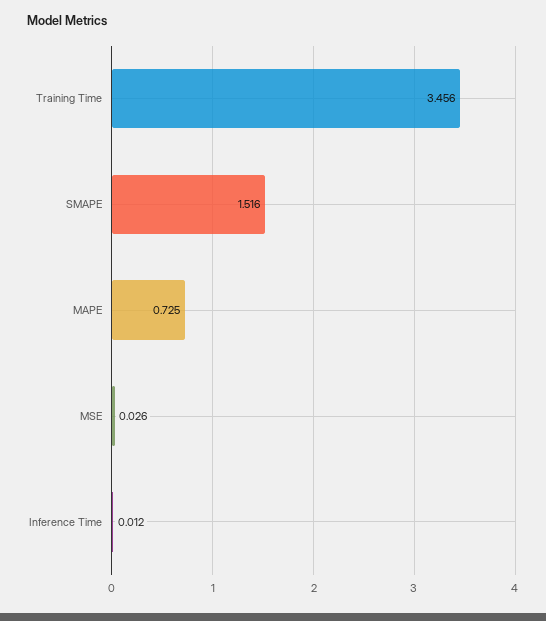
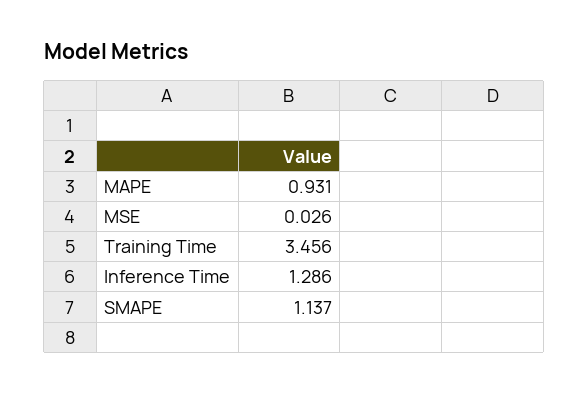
SMAPE: 1.516 -> 1.137
MAPE: 0.725 -> 0.931
Inference Time: 0.012 -> 1.286

